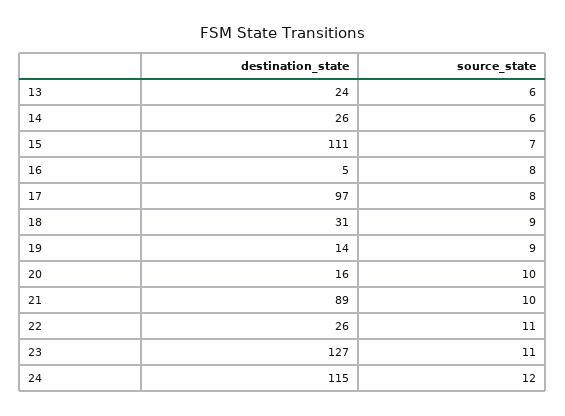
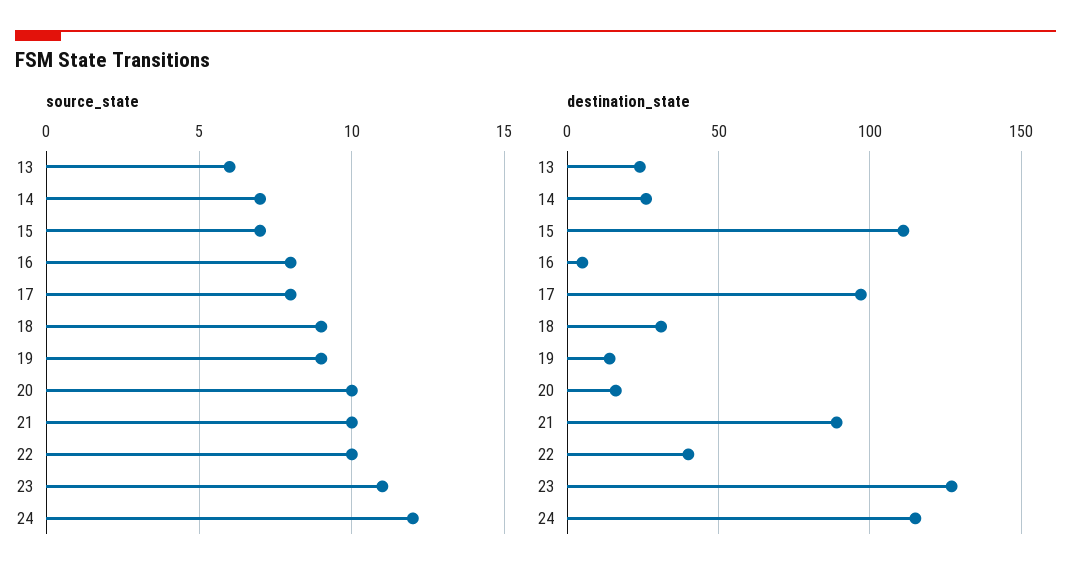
source_state, 14: 6 -> 7
destination_state, 22: 26 -> 40
source_state, 22: 11 -> 10

